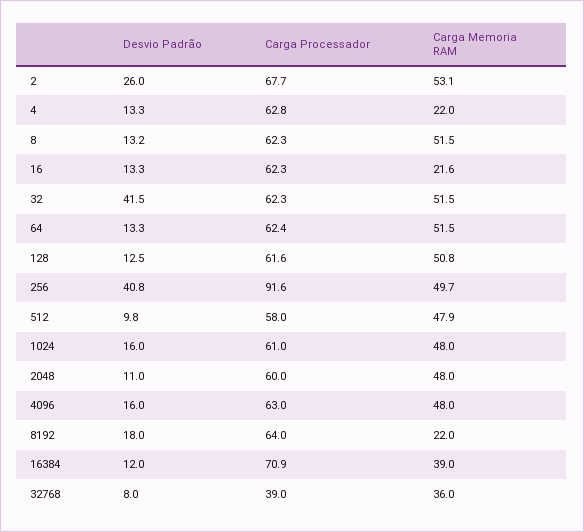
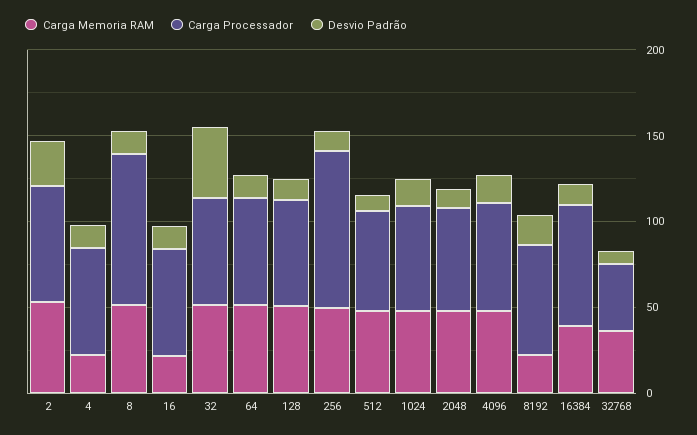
Carga Processador, 8: 62.3 -> 90
Desvio Padrão, 256: 40.8 -> 10

